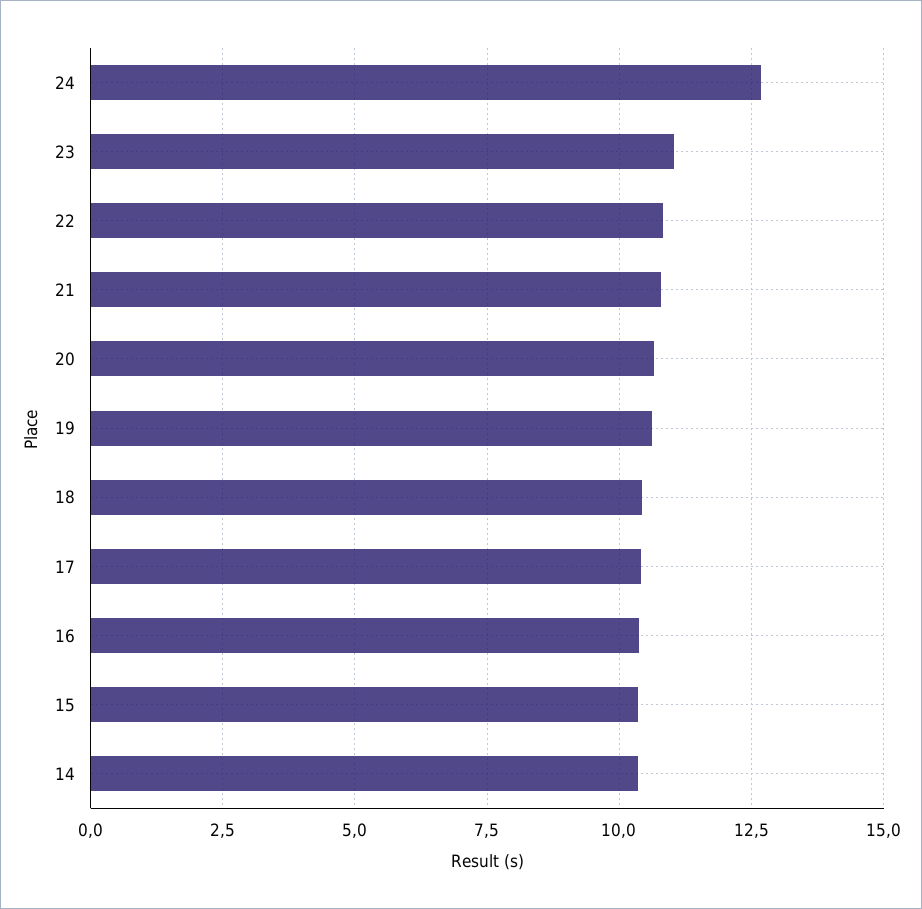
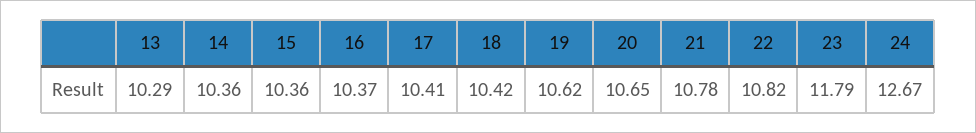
23: 11 -> 11.79
13: none -> 10.29

